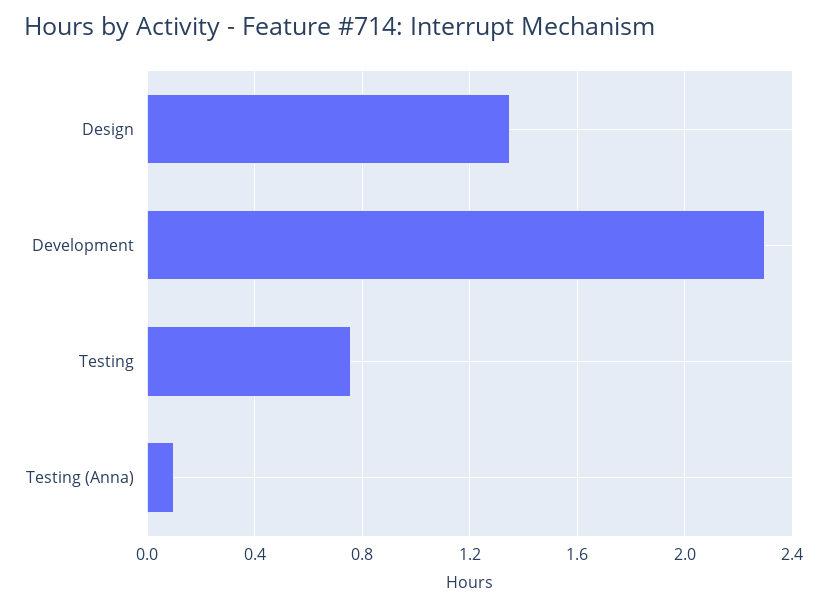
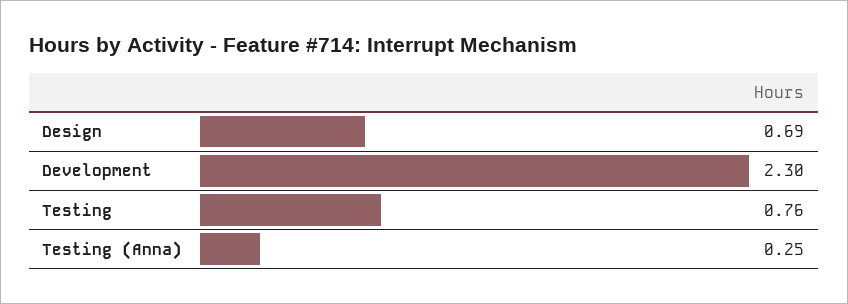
Design: 1.35 -> 0.69
Testing (Anna): 0.1 -> 0.25

